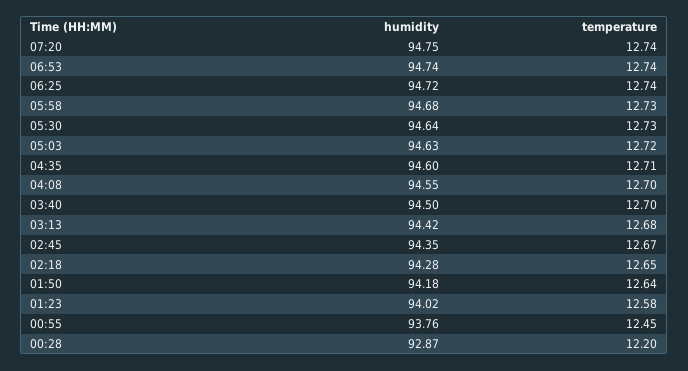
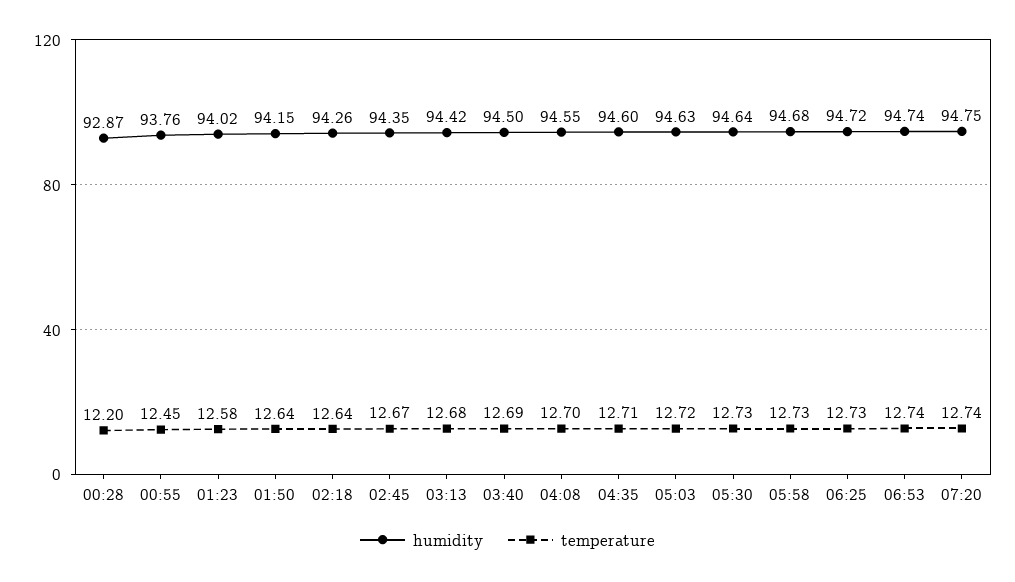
temperature, 06:25: 12.74 -> 12.73
temperature, 03:40: 12.7 -> 12.69
humidity, 02:18: 94.28 -> 94.26
temperature, 02:18: 12.65 -> 12.64
humidity, 01:50: 94.18 -> 94.15

